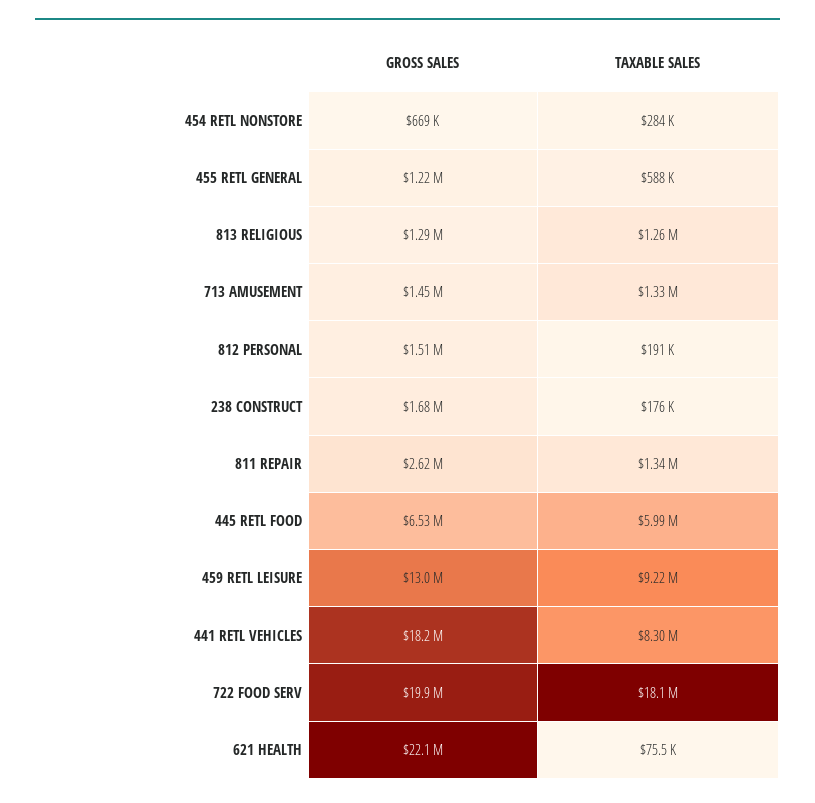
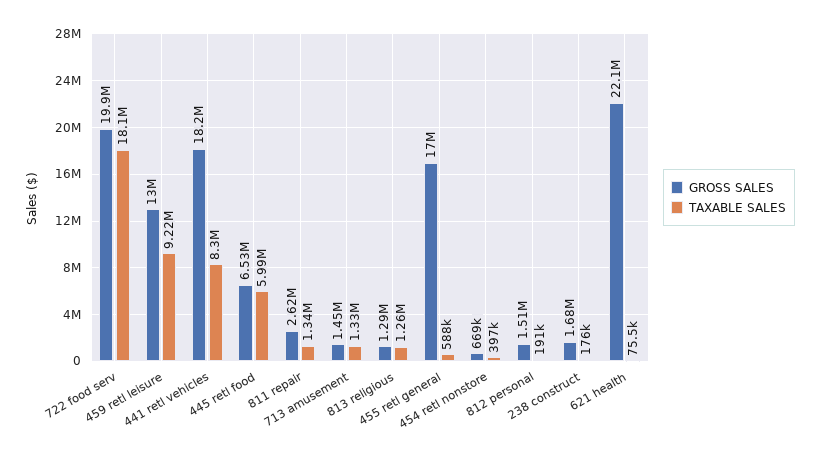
TAXABLE SALES, 454 RETL NONSTORE: 284000 -> 397000
GROSS SALES, 455 RETL GENERAL: 1220000 -> 17000000

